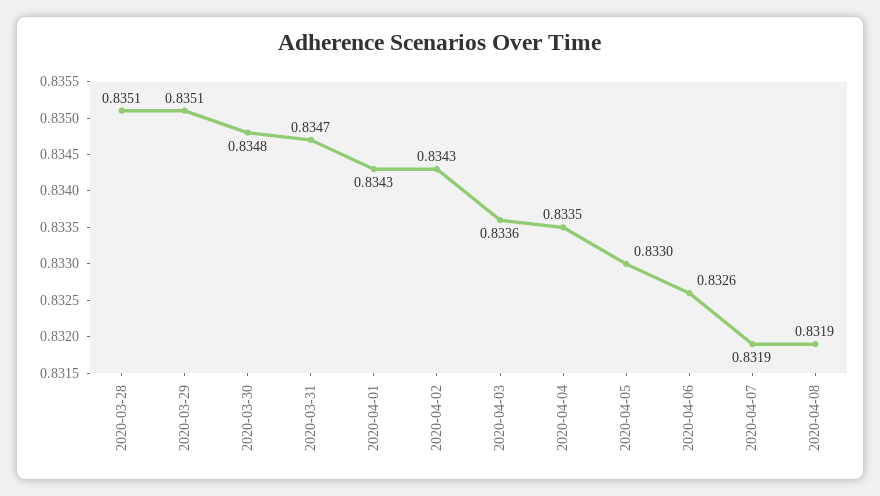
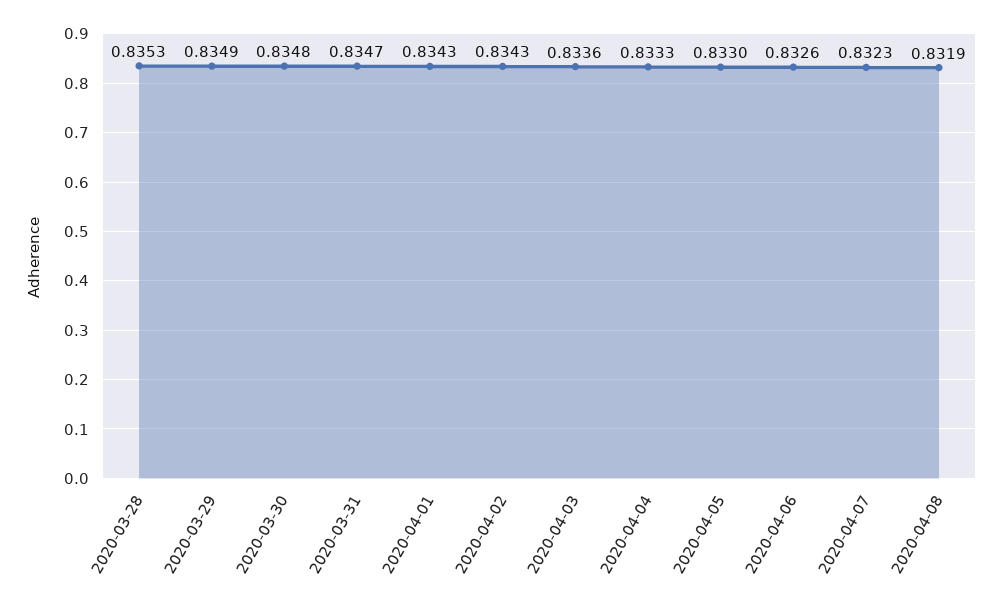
2020-03-28: 0.8351 -> 0.8353
2020-03-29: 0.8351 -> 0.8349
2020-04-04: 0.8335 -> 0.8333
2020-04-07: 0.8319 -> 0.8323

